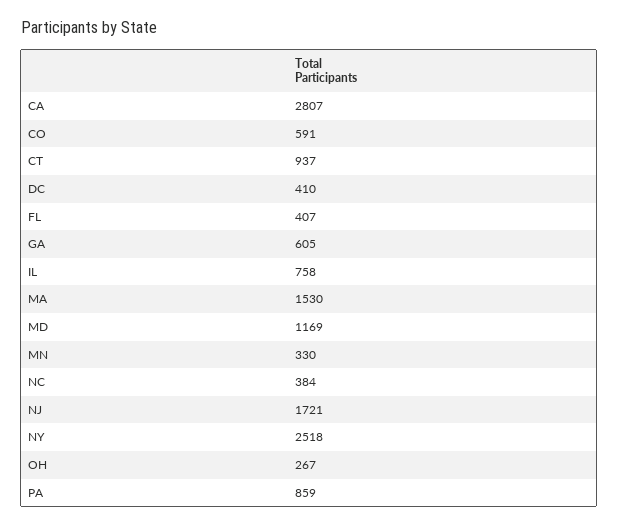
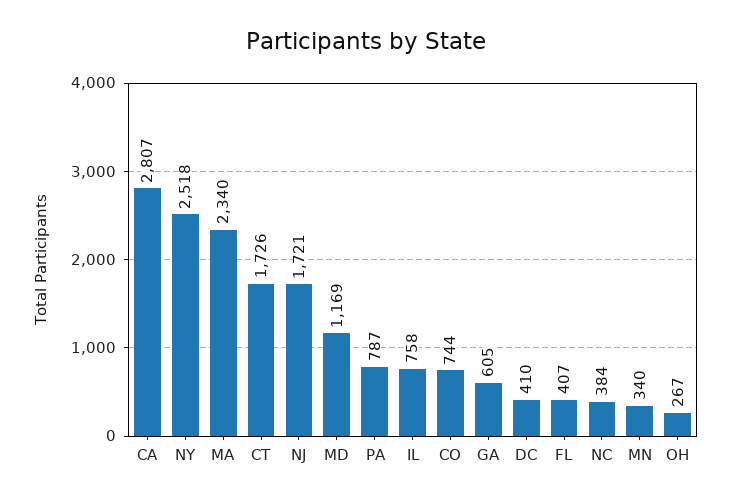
CO: 591 -> 744
CT: 937 -> 1726
MA: 1530 -> 2340
MN: 330 -> 340
PA: 859 -> 787

